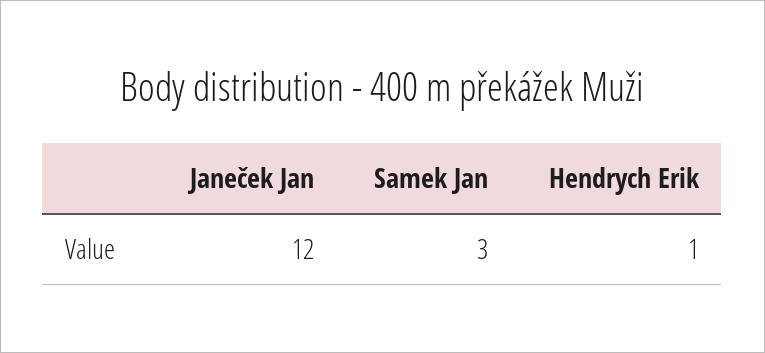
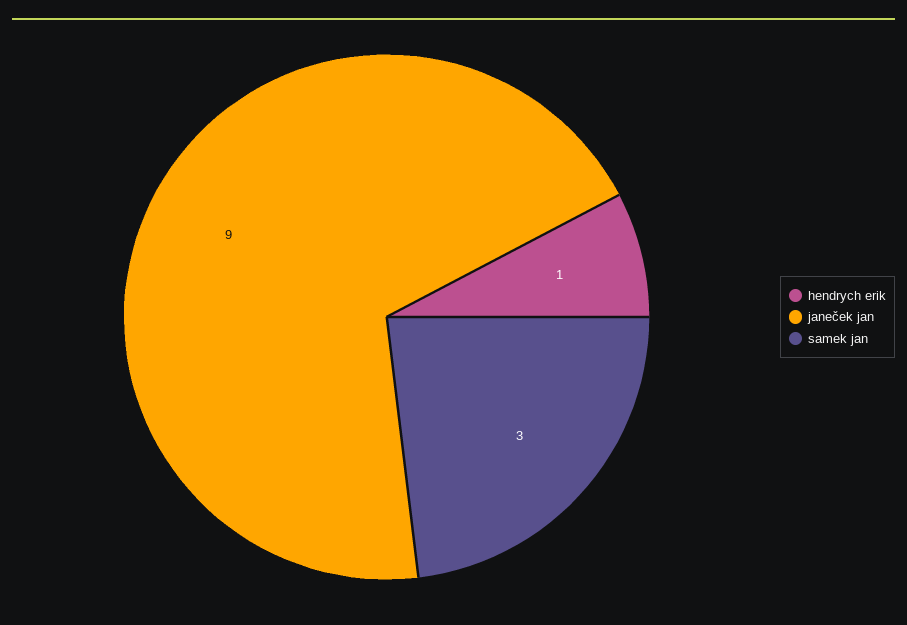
Janeček Jan: 12 -> 9

